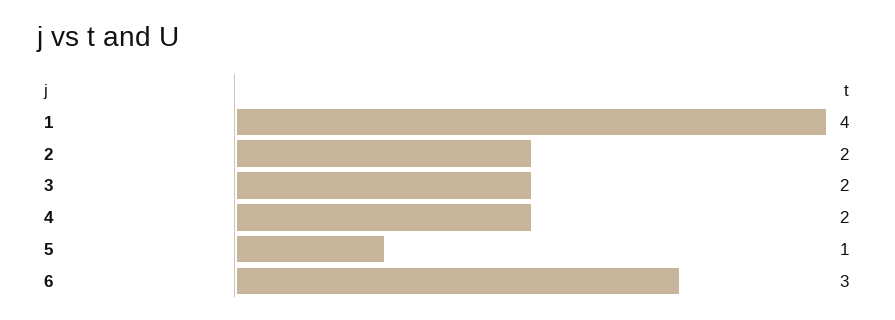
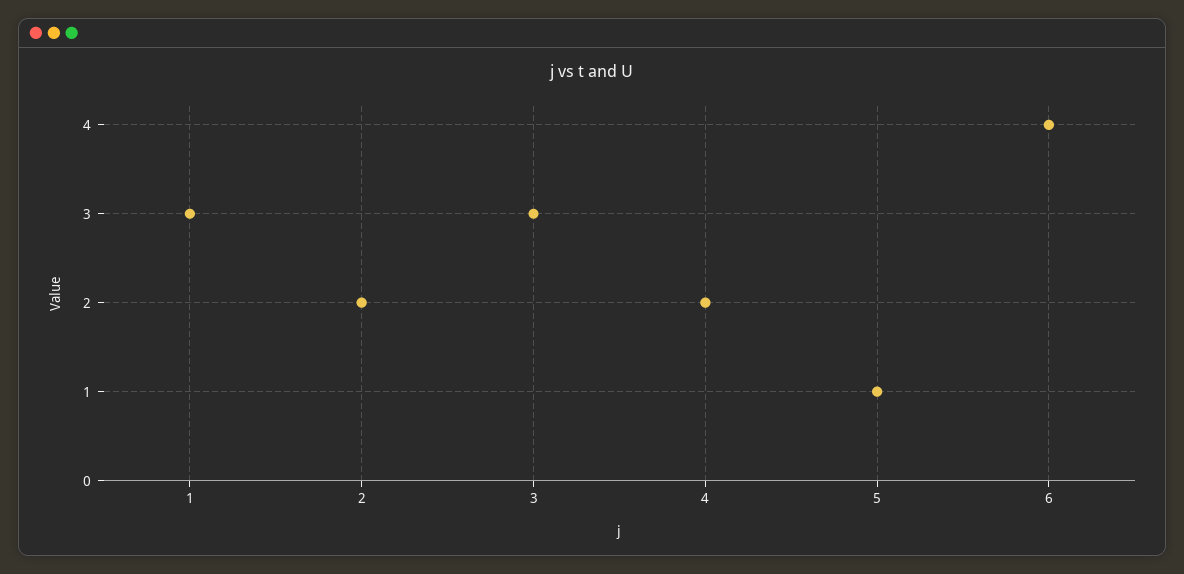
1: 4 -> 3
3: 2 -> 3
6: 3 -> 4

